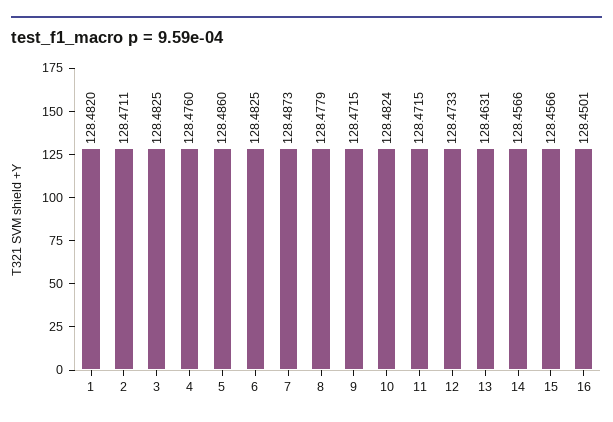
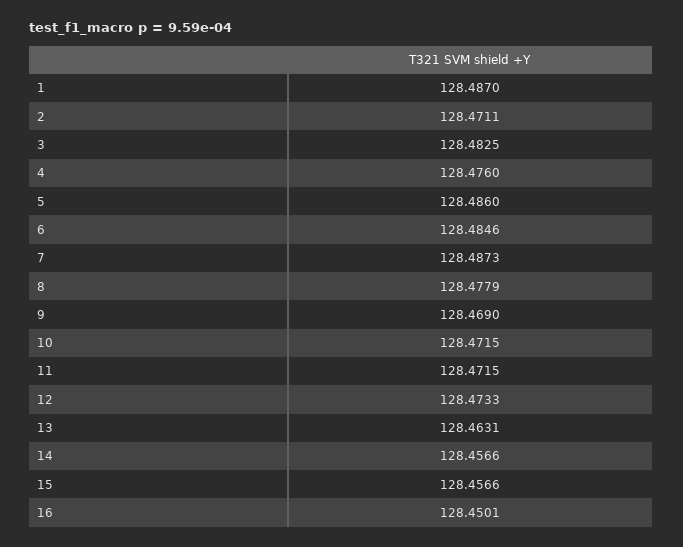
1: 128.482 -> 128.487
6: 128.4825 -> 128.4846
9: 128.4715 -> 128.469
10: 128.4824 -> 128.4715

